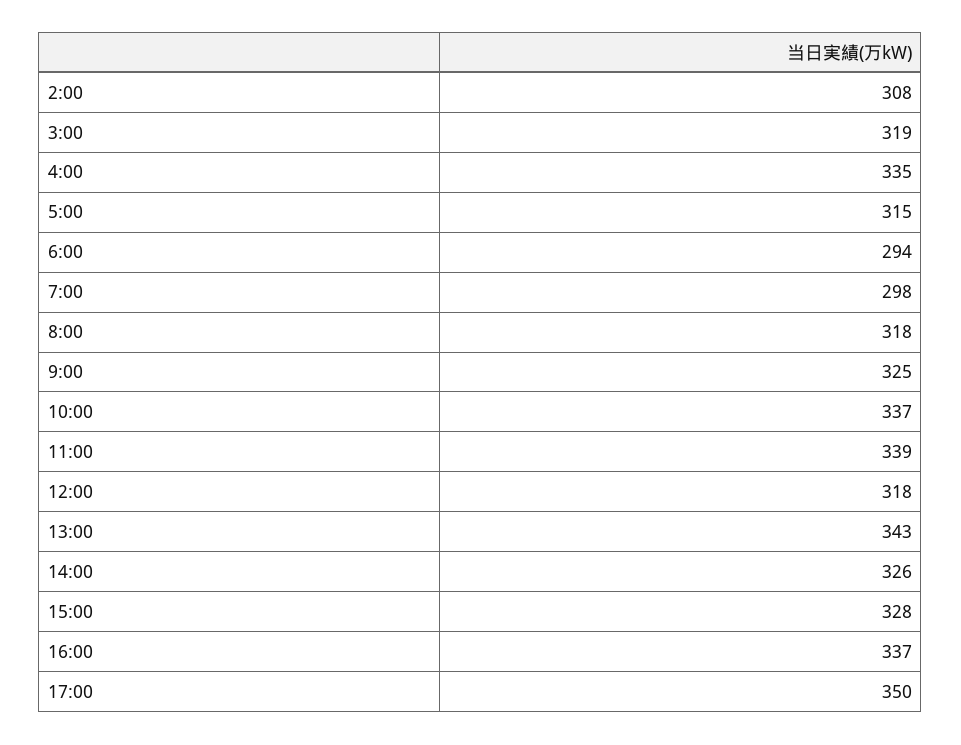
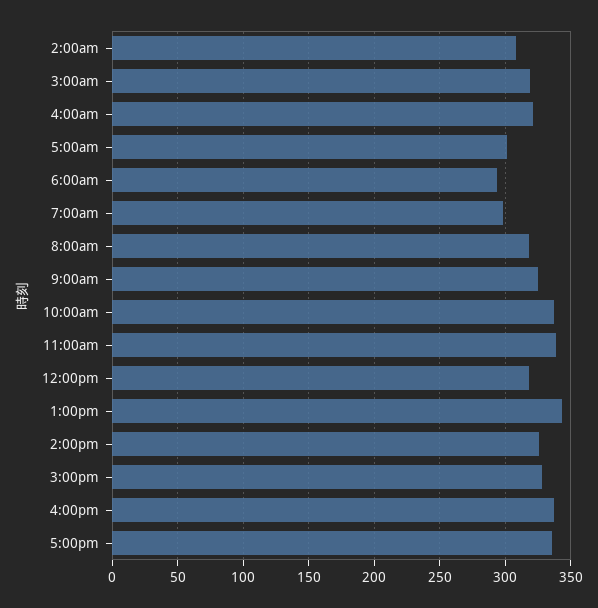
4:00: 335 -> 320
5:00: 315 -> 300
17:00: 350 -> 335

